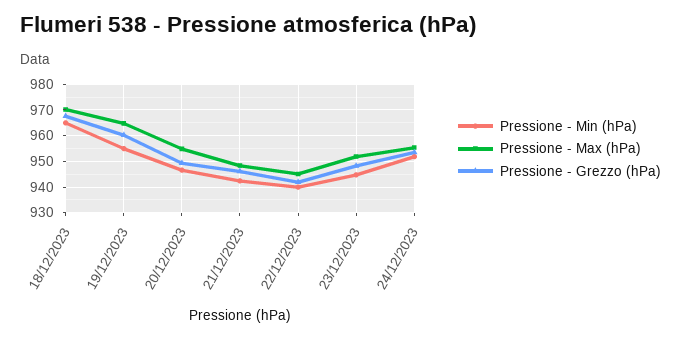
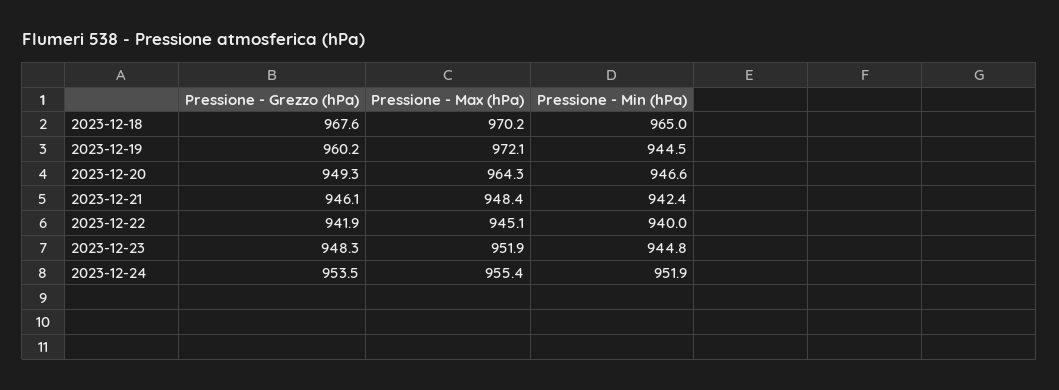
Pressione - Min (hPa), 19/12/2023: 955 -> 944.5
Pressione - Max (hPa), 19/12/2023: 965 -> 972.1
Pressione - Max (hPa), 20/12/2023: 955 -> 964.3

